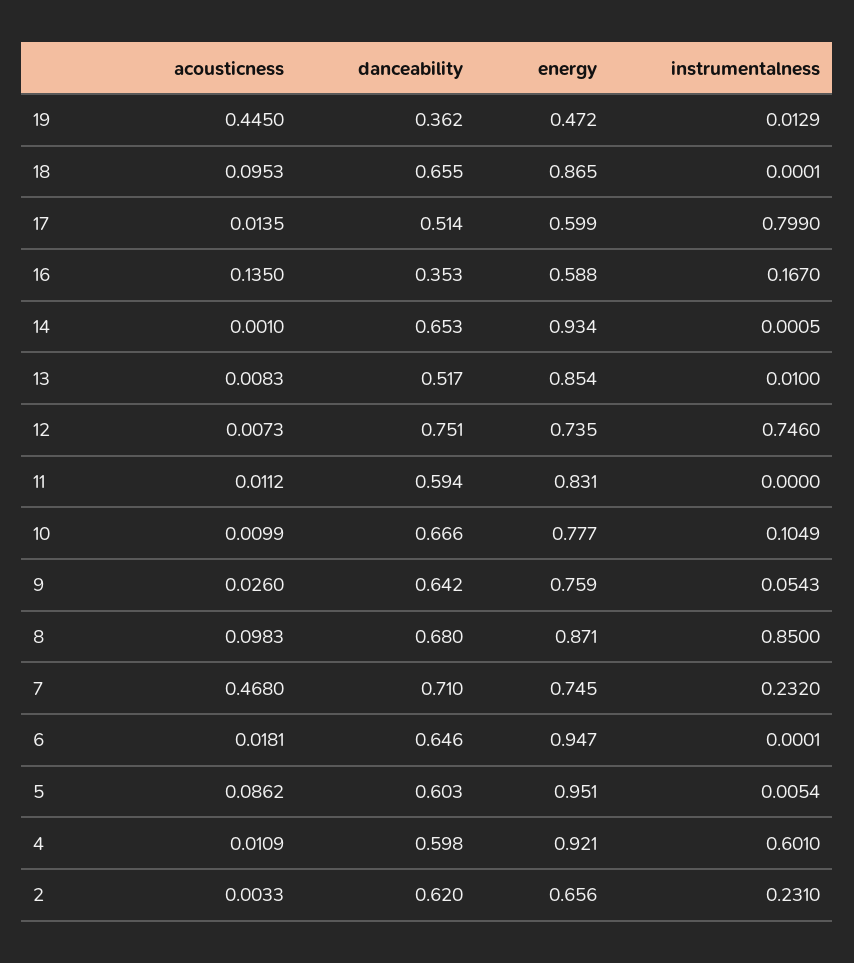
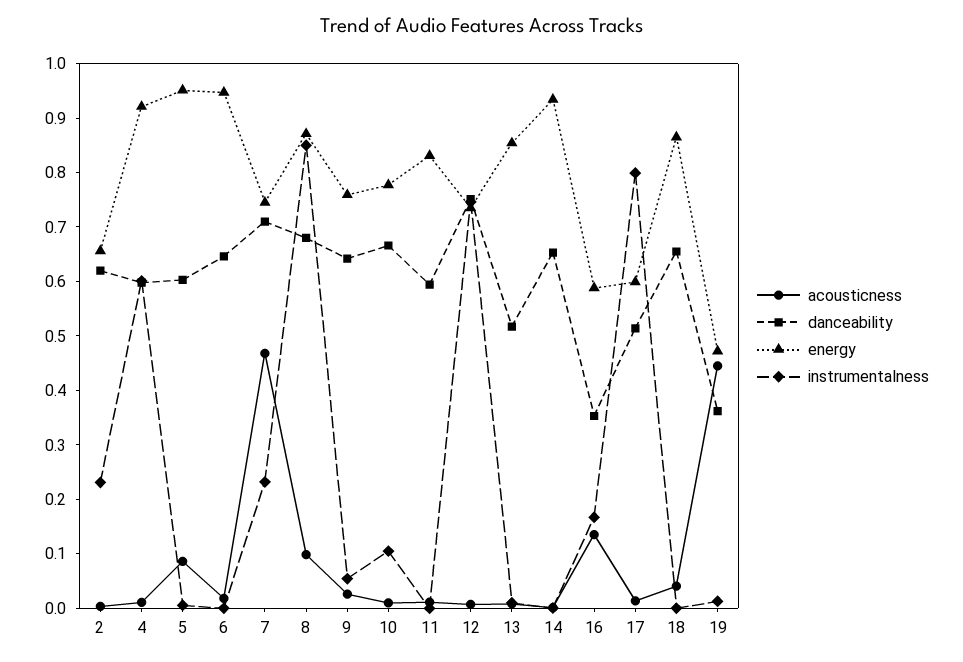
acousticness, 18: 0.0953 -> 0.04

